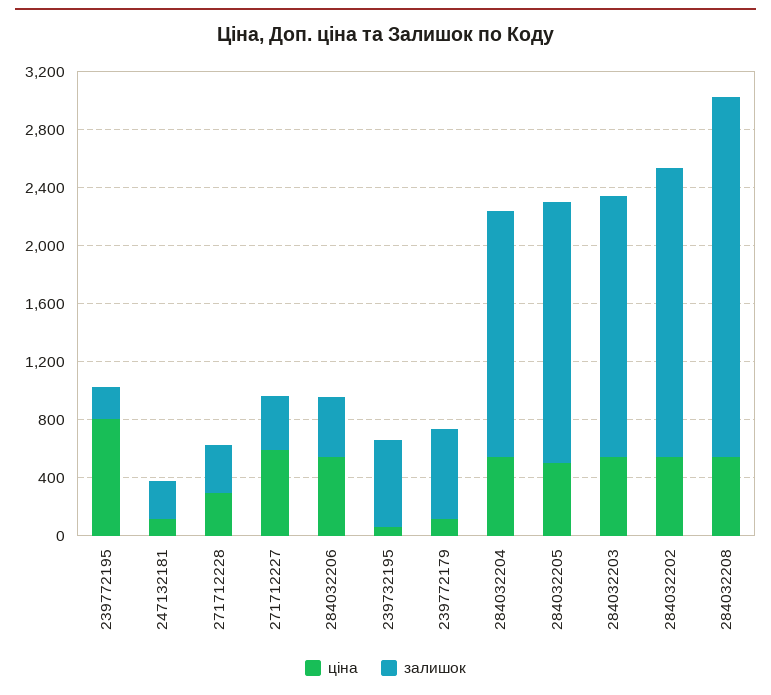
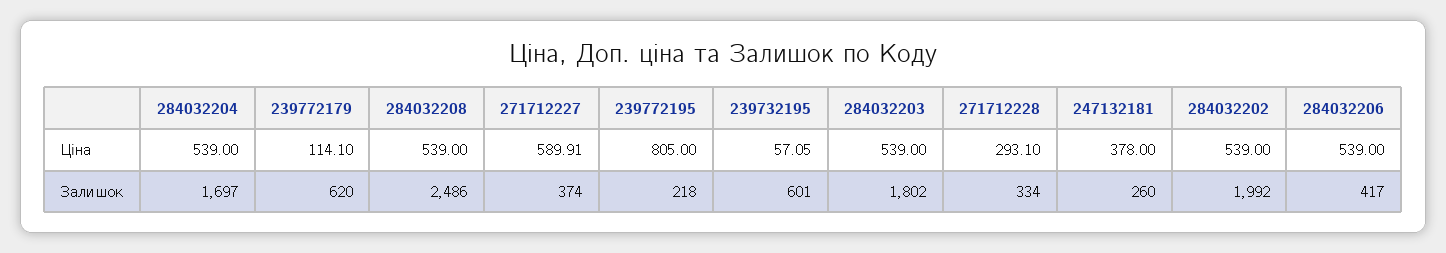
ціна, 247132181: 100 -> 378
ціна, 284032205: 500 -> none
залишок, 284032205: 1800 -> none

